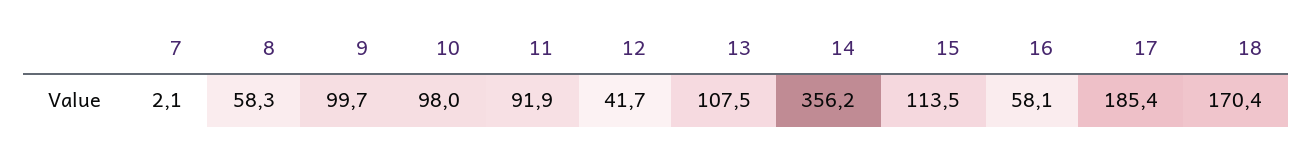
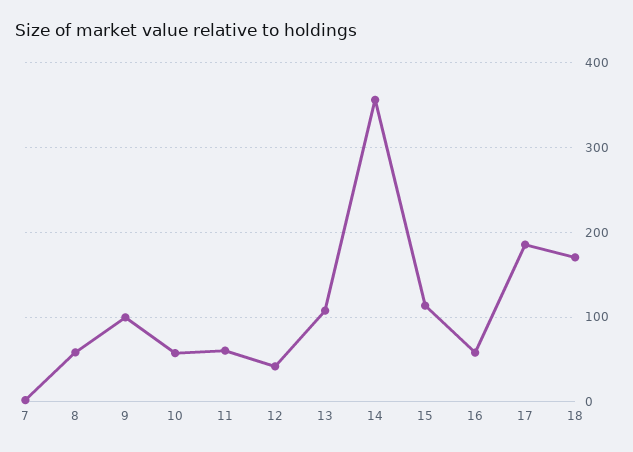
10: 98 -> 60
11: 91.9 -> 60

